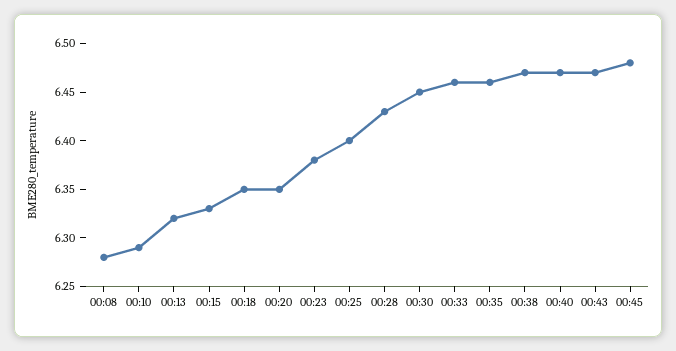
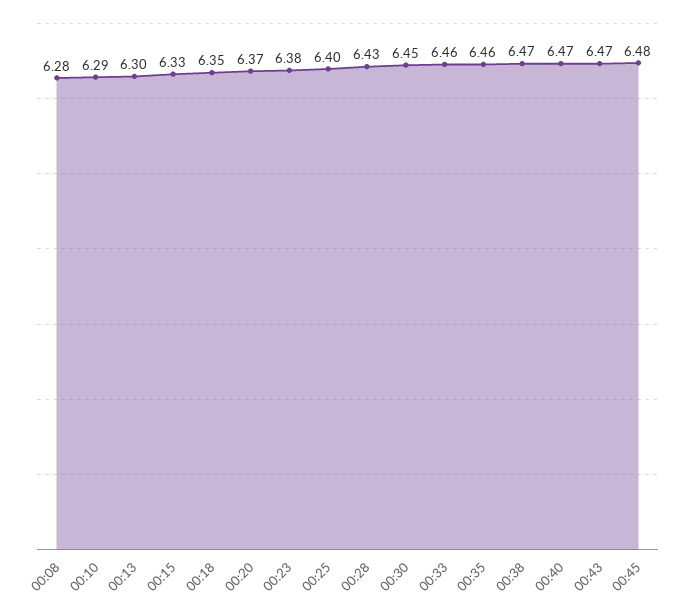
00:13: 6.32 -> 6.3
00:20: 6.35 -> 6.37

